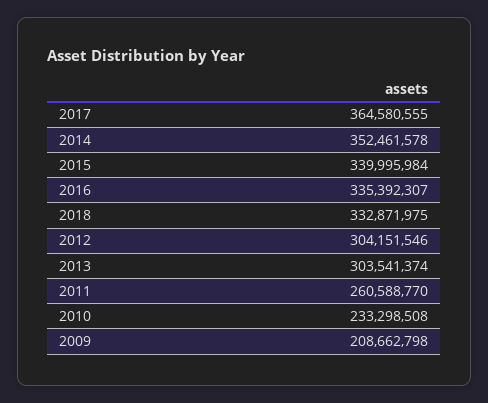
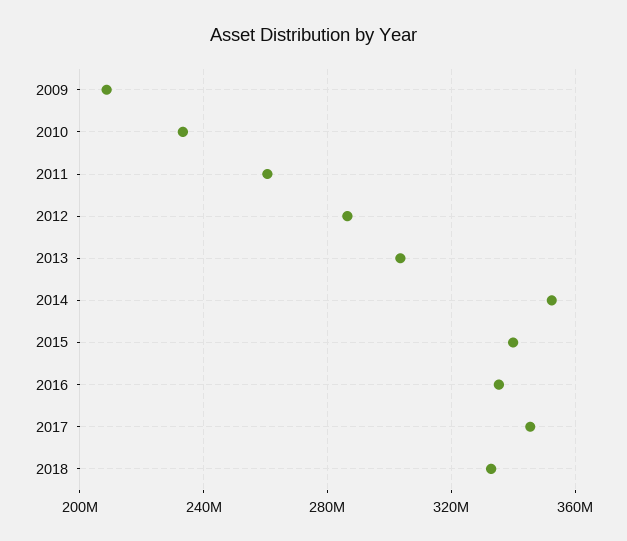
2017: 364580555 -> 345000000
2012: 304151546 -> 285000000

